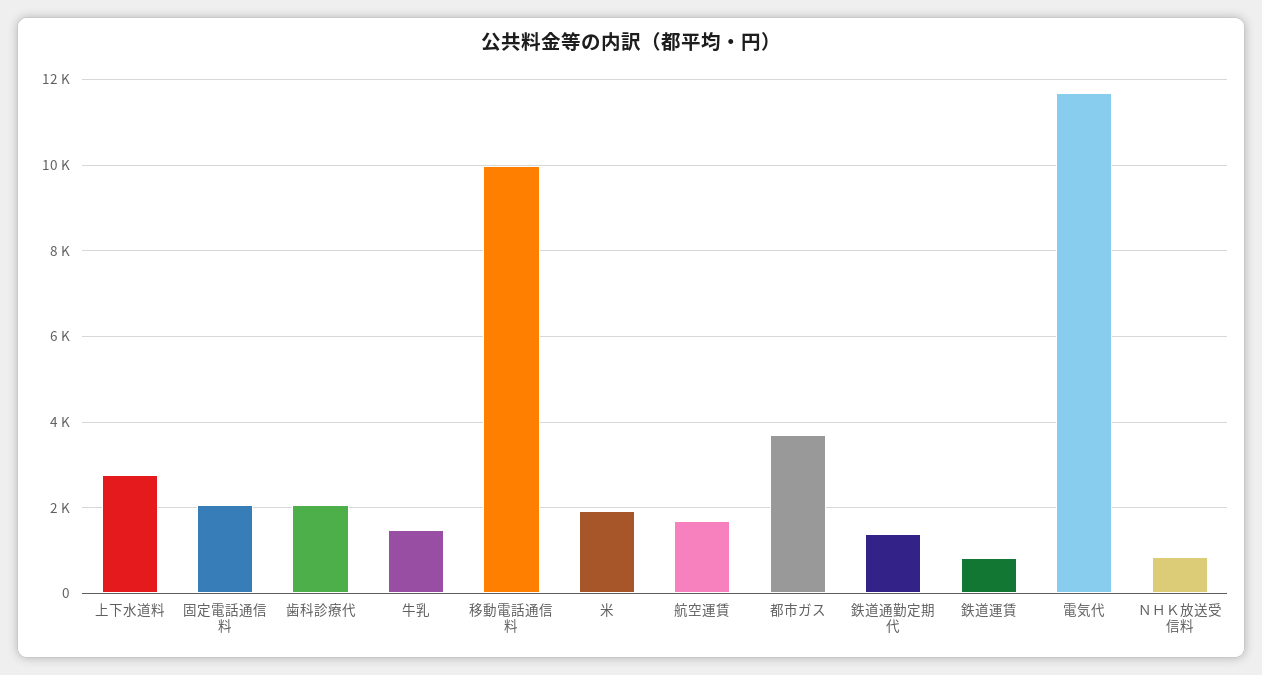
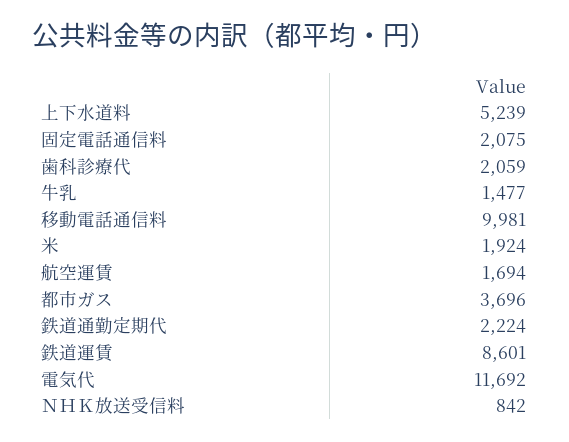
上下水道料: 2800 -> 5239
鉄道通勤定期代: 1400 -> 2224
鉄道運賃: 800 -> 8601

